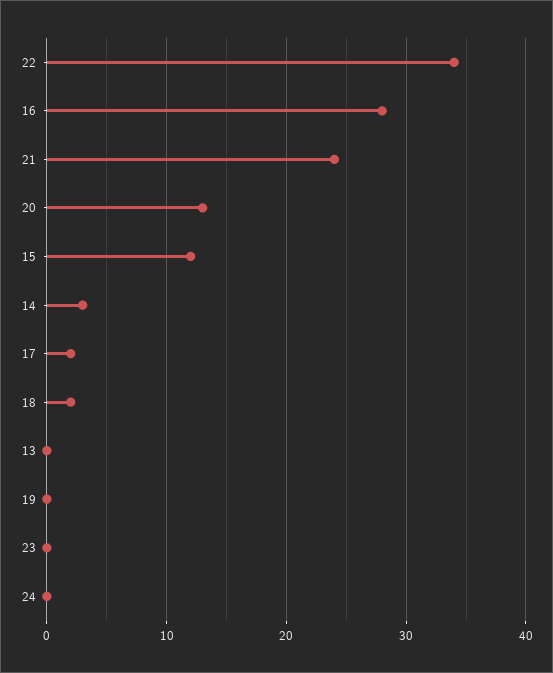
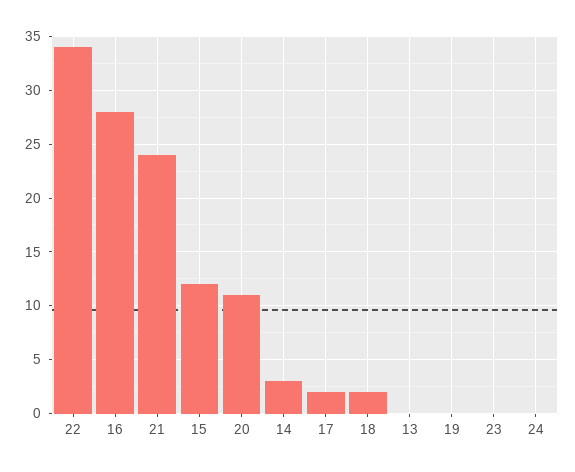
20: 13 -> 11

